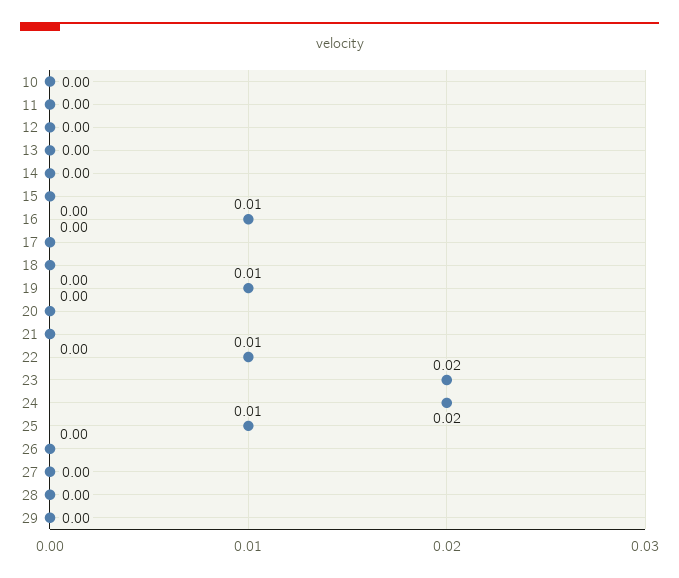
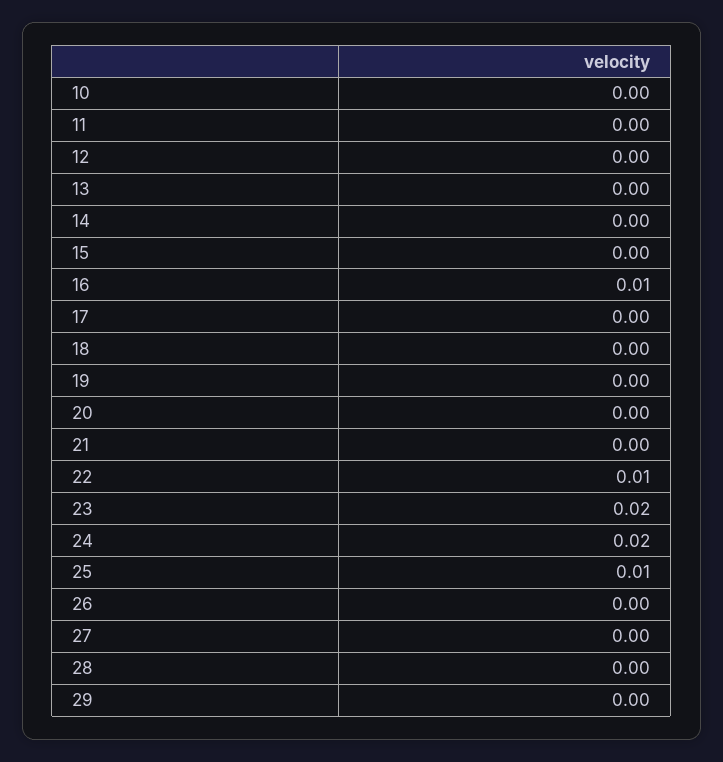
19: 0.01 -> 0

